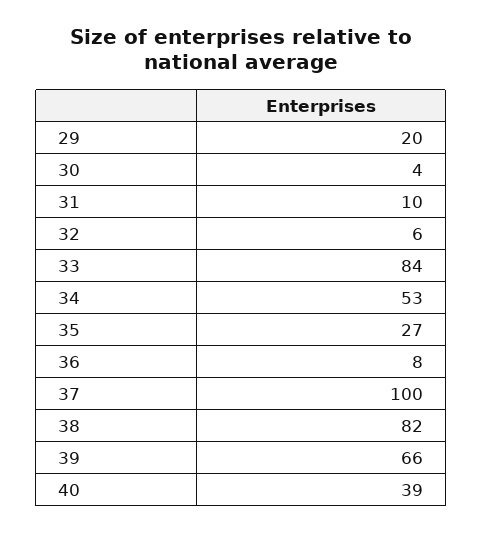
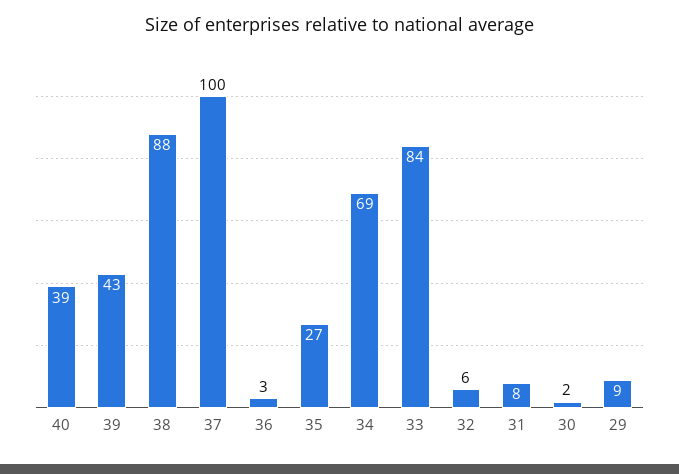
29: 20 -> 9
30: 4 -> 2
31: 10 -> 8
34: 53 -> 69
36: 8 -> 3
38: 82 -> 88
39: 66 -> 43

